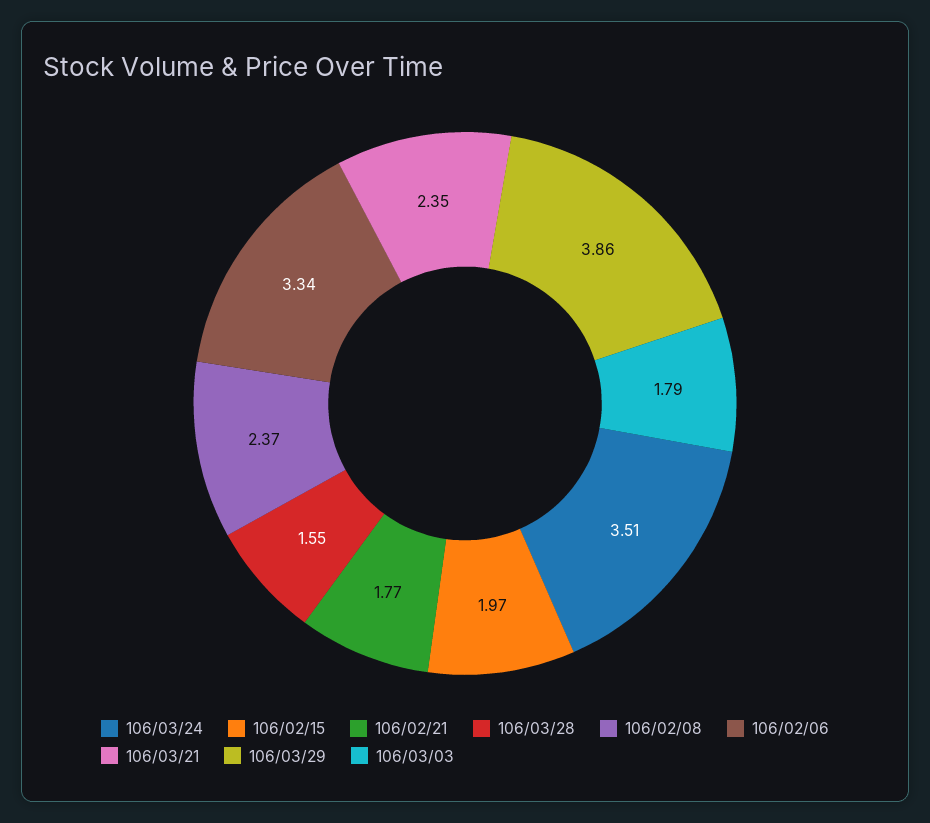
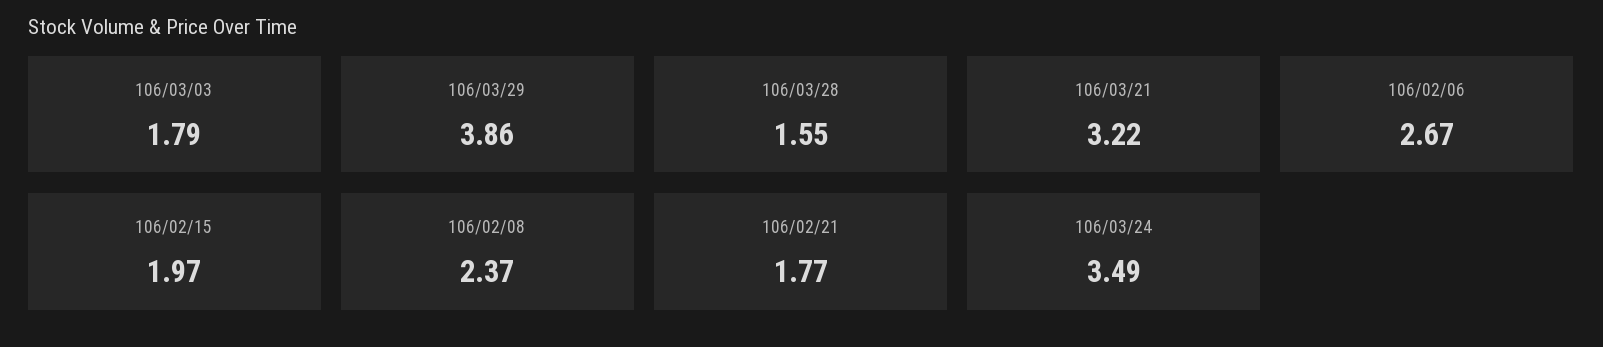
106/03/24: 3.51 -> 3.49
106/02/06: 3.34 -> 2.67
106/03/21: 2.35 -> 3.22

